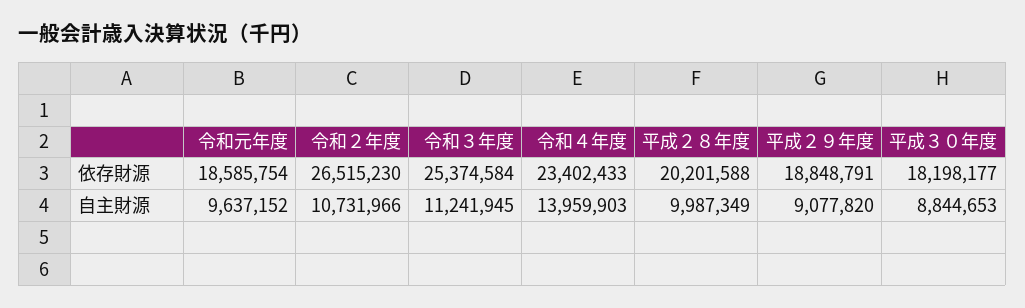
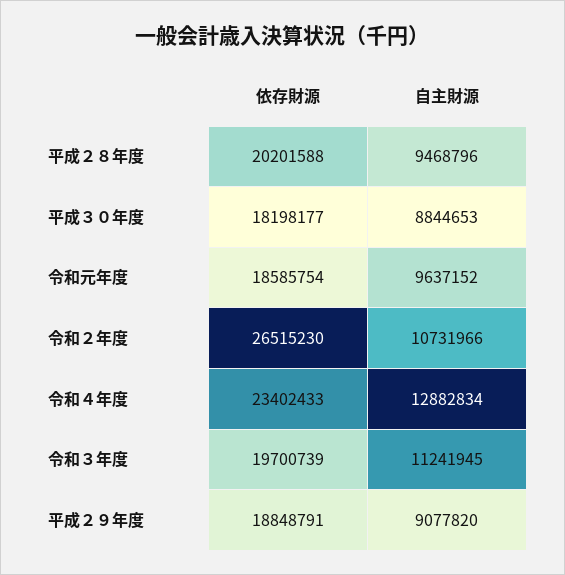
令和３年度, 依存財源: 25374584 -> 19700739
令和４年度, 自主財源: 13959903 -> 12882834
平成２８年度, 自主財源: 9987349 -> 9468796

